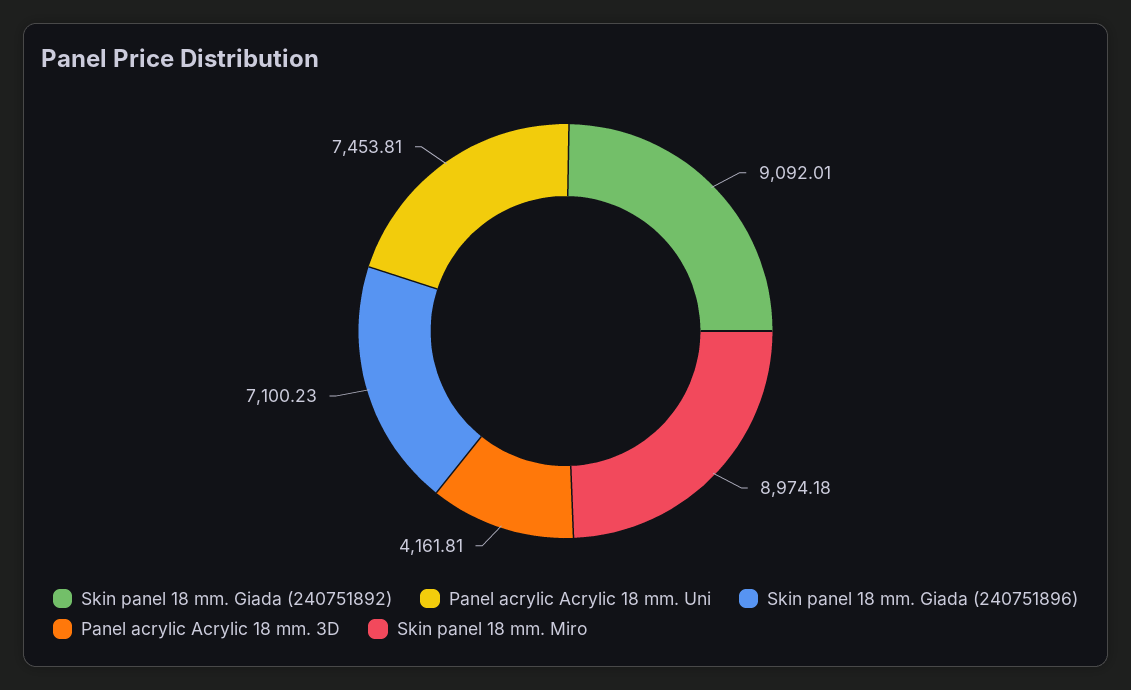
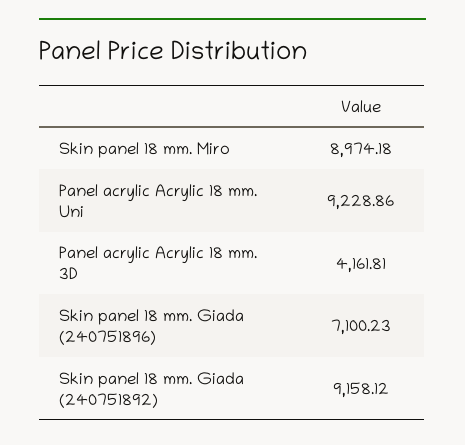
Skin panel 18 mm. Giada (240751892): 9092.01 -> 9158.12
Panel acrylic Acrylic 18 mm. Uni: 7453.81 -> 9228.86

